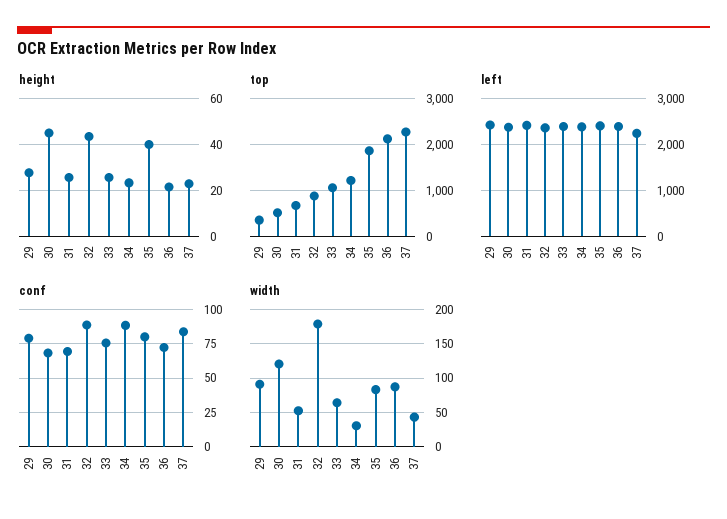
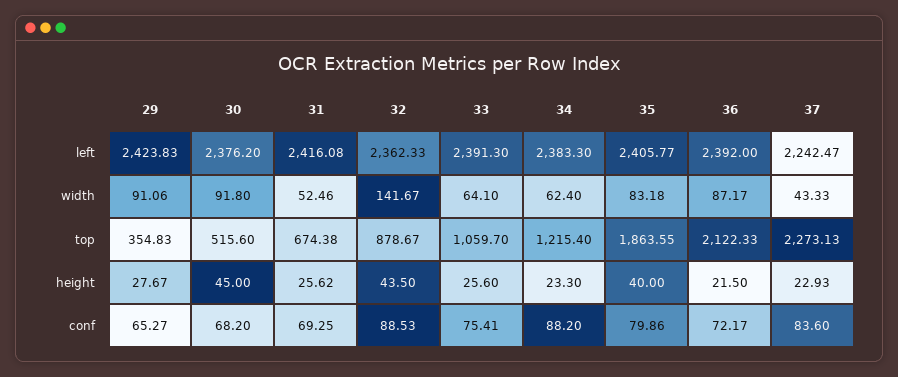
conf, 29: 80 -> 65.27
width, 30: 120 -> 91.8
width, 32: 180 -> 141.67
width, 34: 30 -> 62.4

